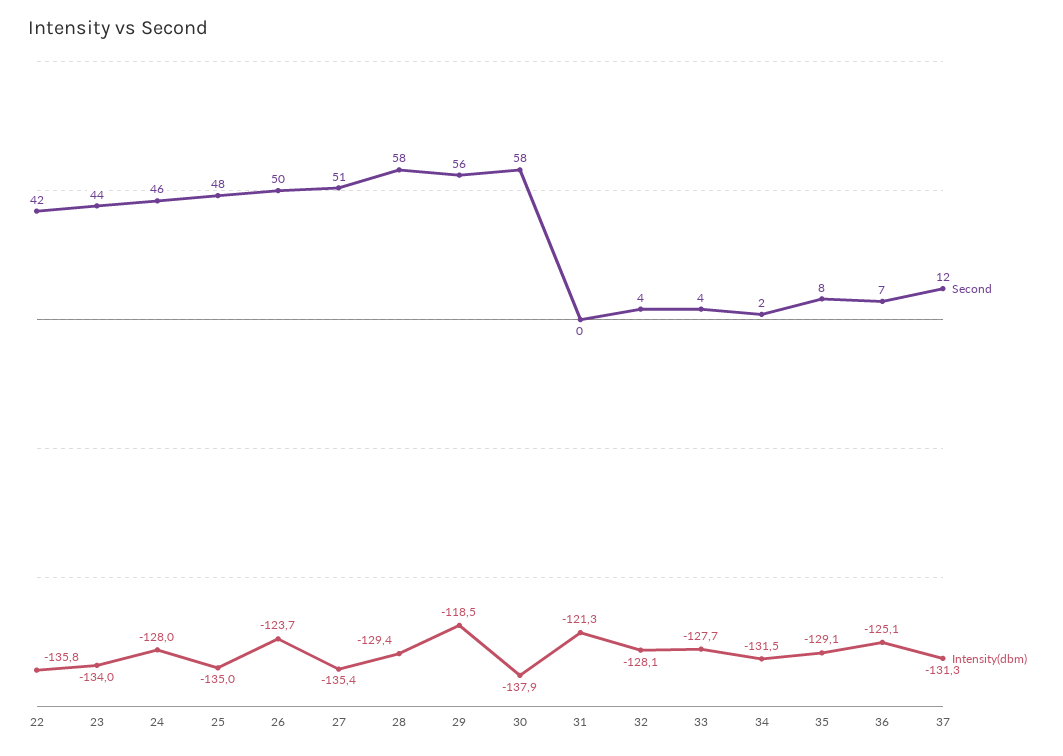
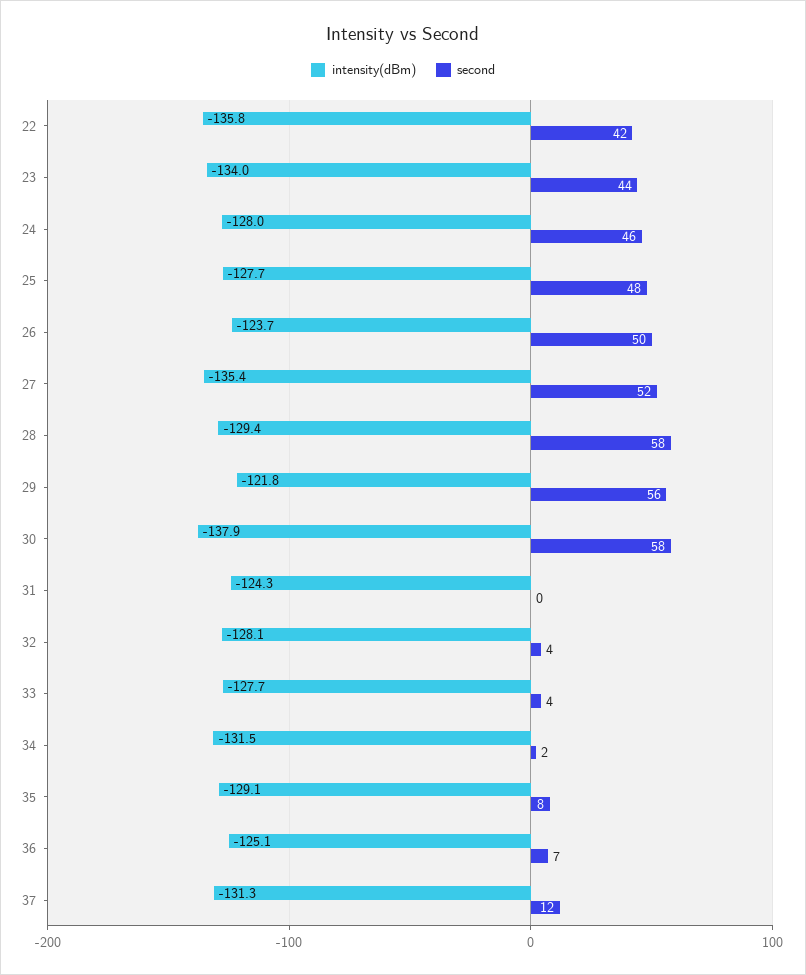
Intensity(dbm), 25: -135 -> -127.7
Second, 27: 51 -> 52
Intensity(dbm), 29: -118.5 -> -121.8
Intensity(dbm), 31: -121.3 -> -124.3

